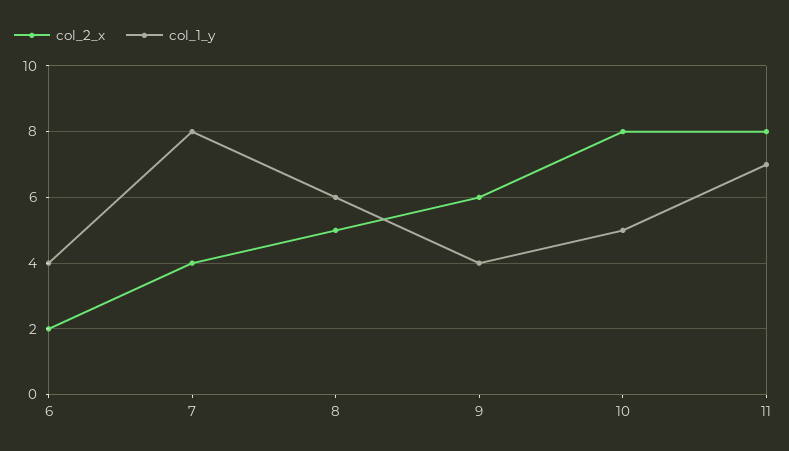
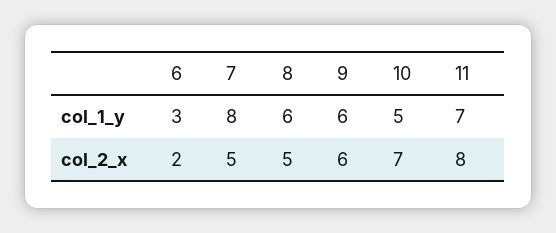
col_1_y, 6: 4 -> 3
col_2_x, 7: 4 -> 5
col_1_y, 9: 4 -> 6
col_2_x, 10: 8 -> 7

